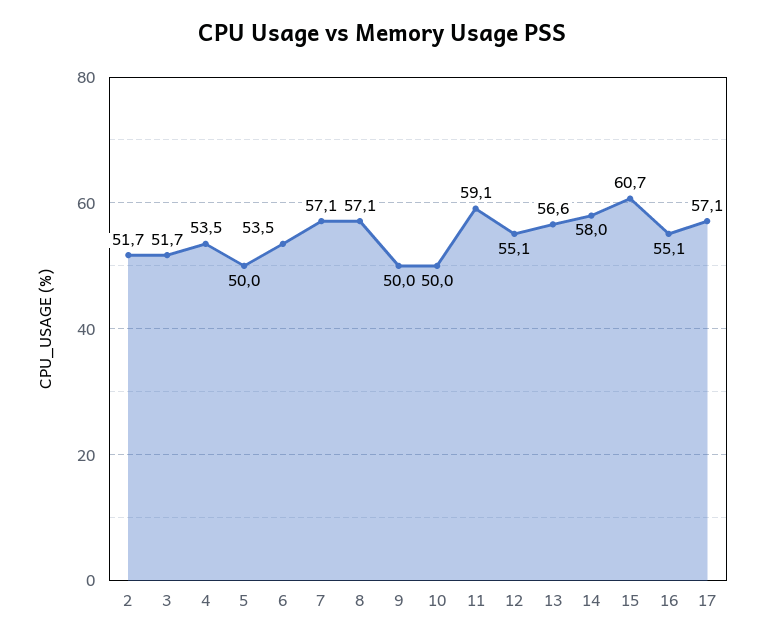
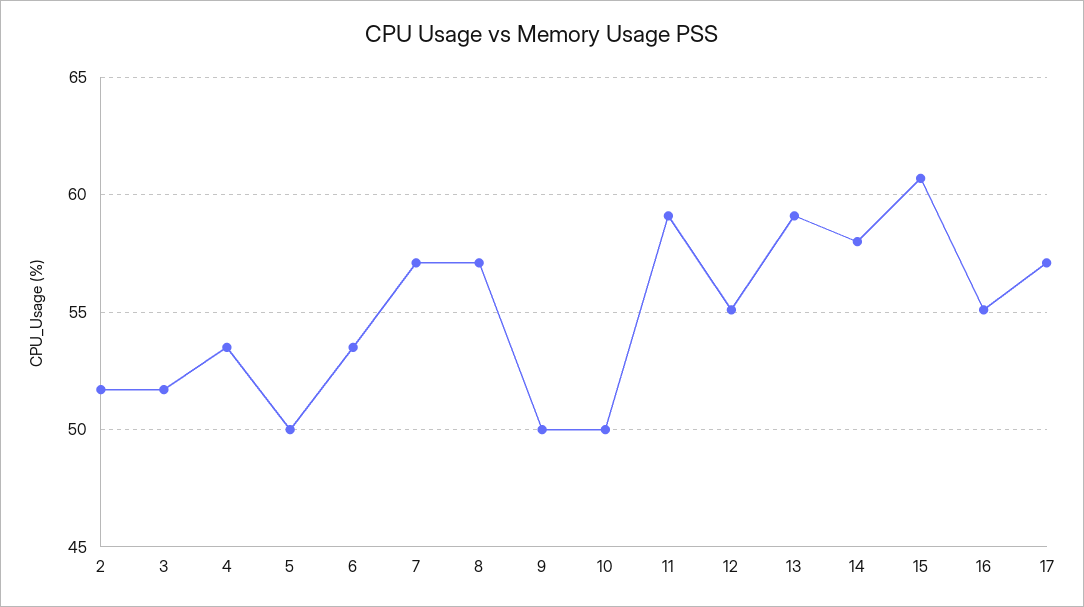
13: 56.6 -> 59

